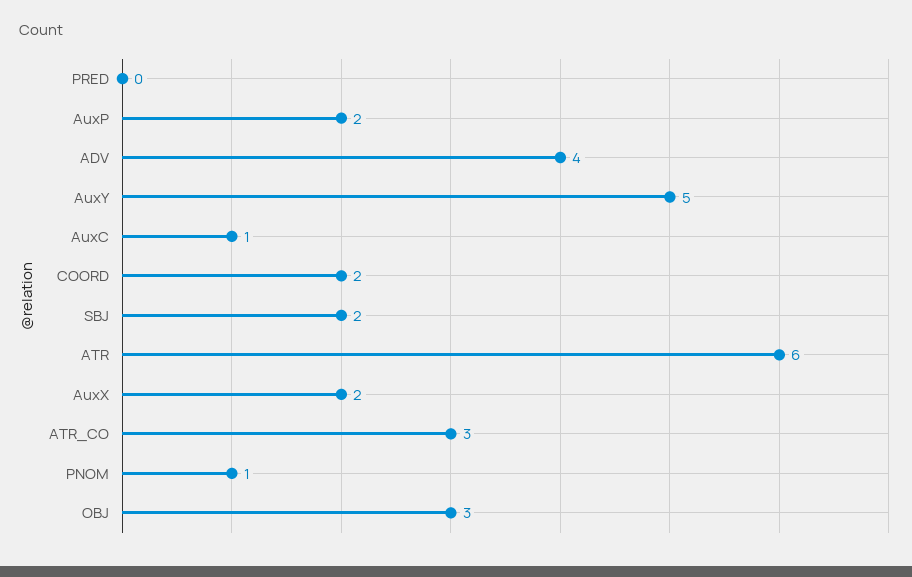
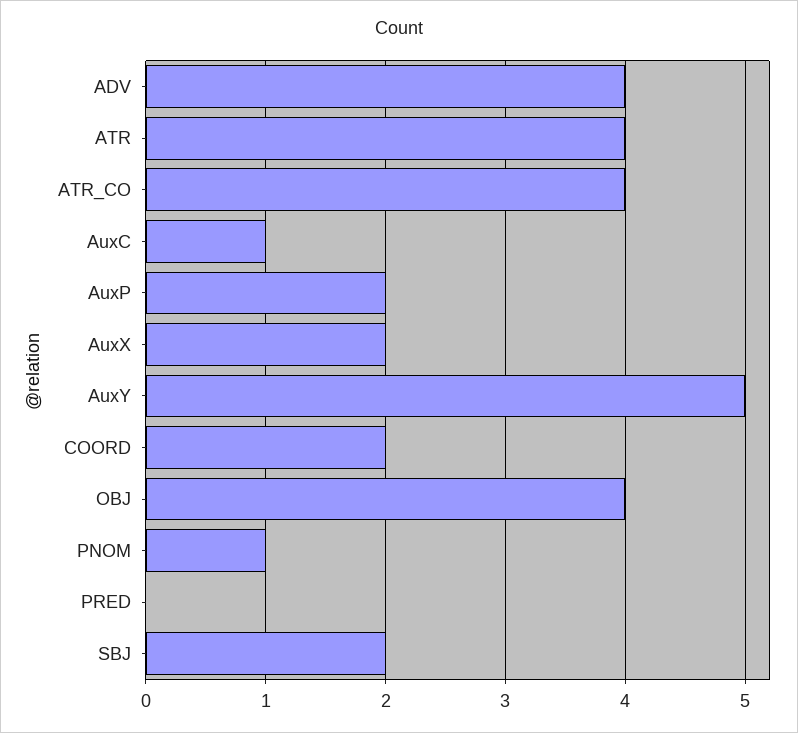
ATR: 6 -> 4
ATR_CO: 3 -> 4
OBJ: 3 -> 4

